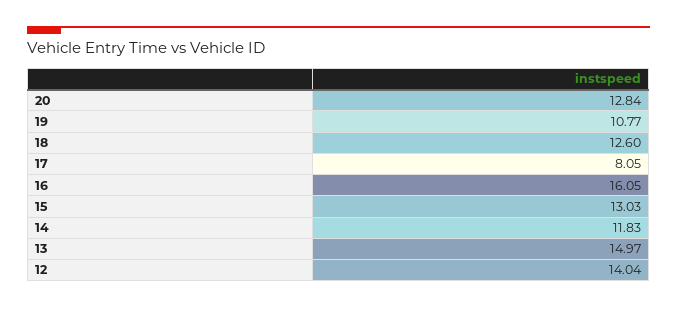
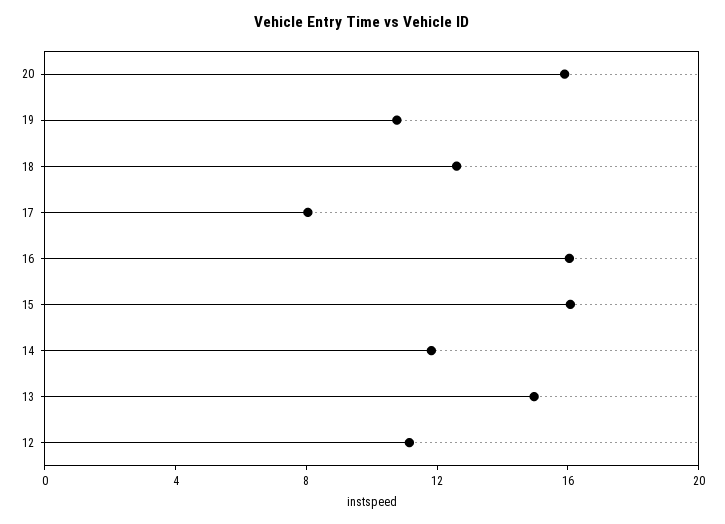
20: 12.84 -> 16
15: 13.03 -> 16
12: 14.04 -> 11

